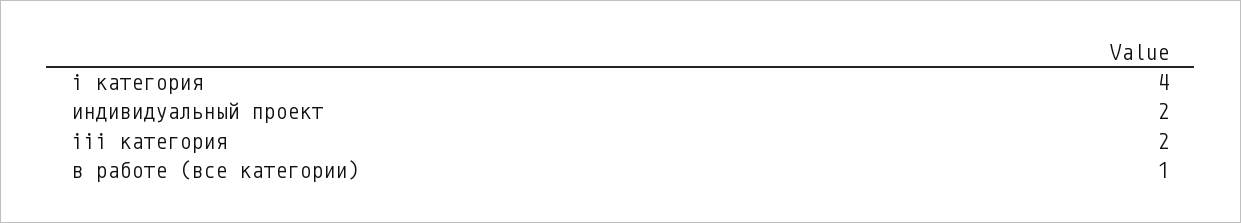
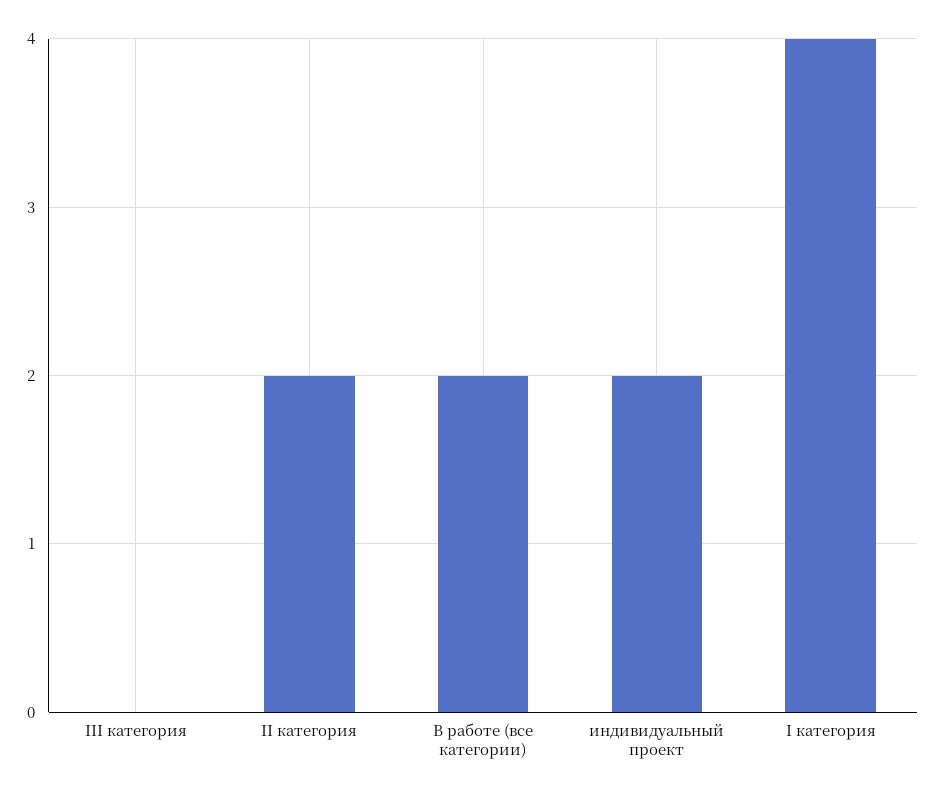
iii категория: 2 -> 0
в работе (все категории): 1 -> 2
II категория: none -> 2

